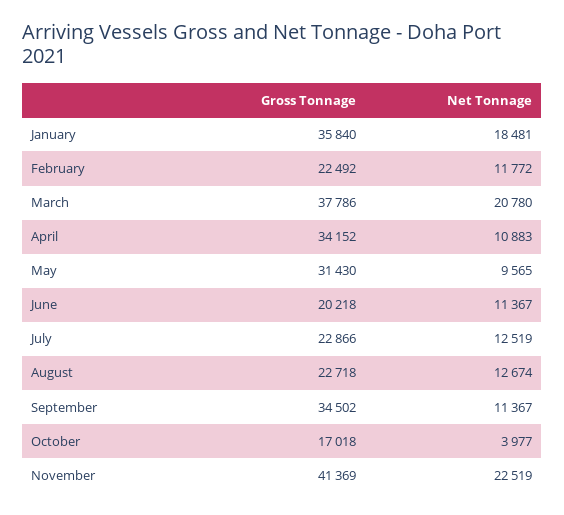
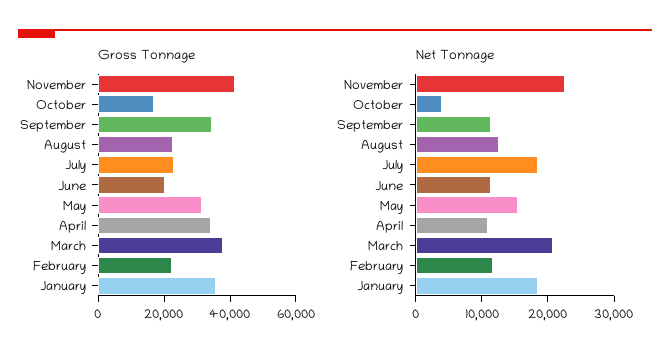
Net Tonnage, May: 9565 -> 16000
Net Tonnage, July: 12519 -> 18000

